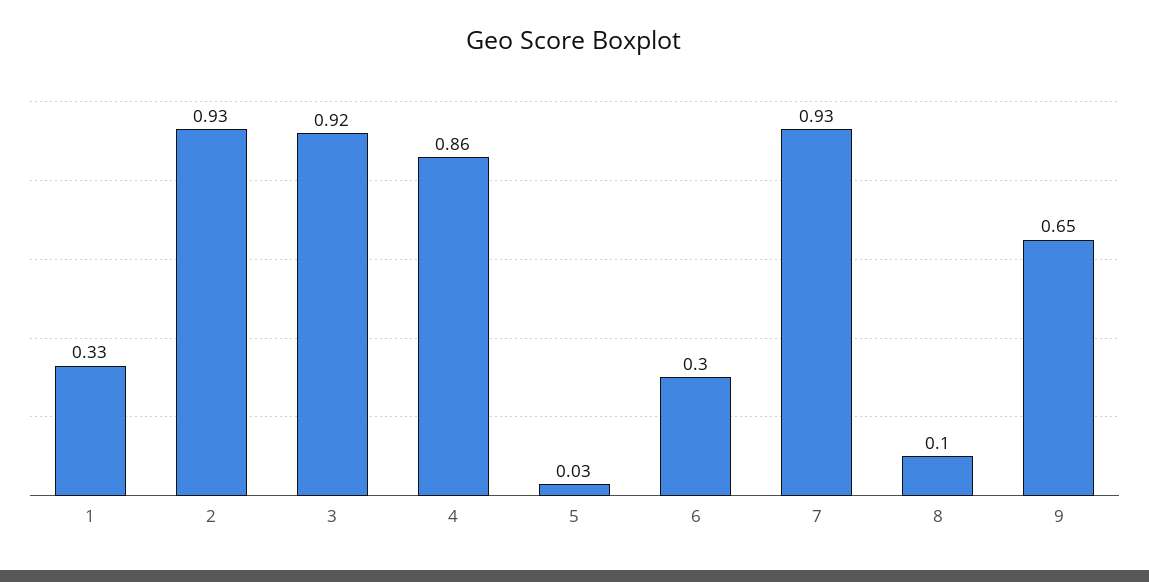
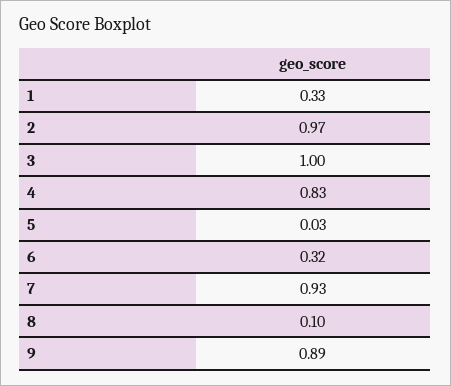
2: 0.93 -> 0.97
3: 0.92 -> 1
4: 0.86 -> 0.83
6: 0.3 -> 0.32
9: 0.65 -> 0.89

